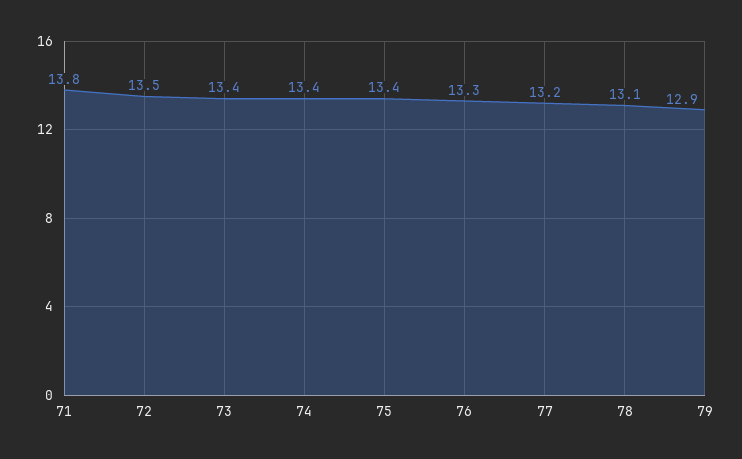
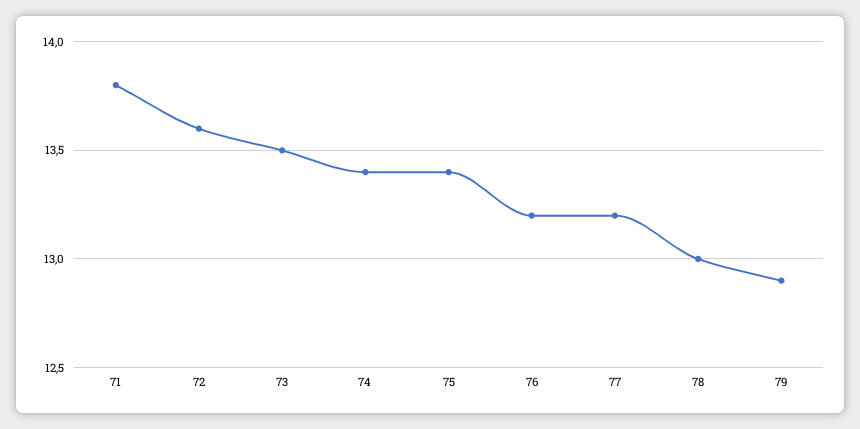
72: 13.5 -> 13.6
73: 13.4 -> 13.5
76: 13.3 -> 13.2
78: 13.1 -> 13

